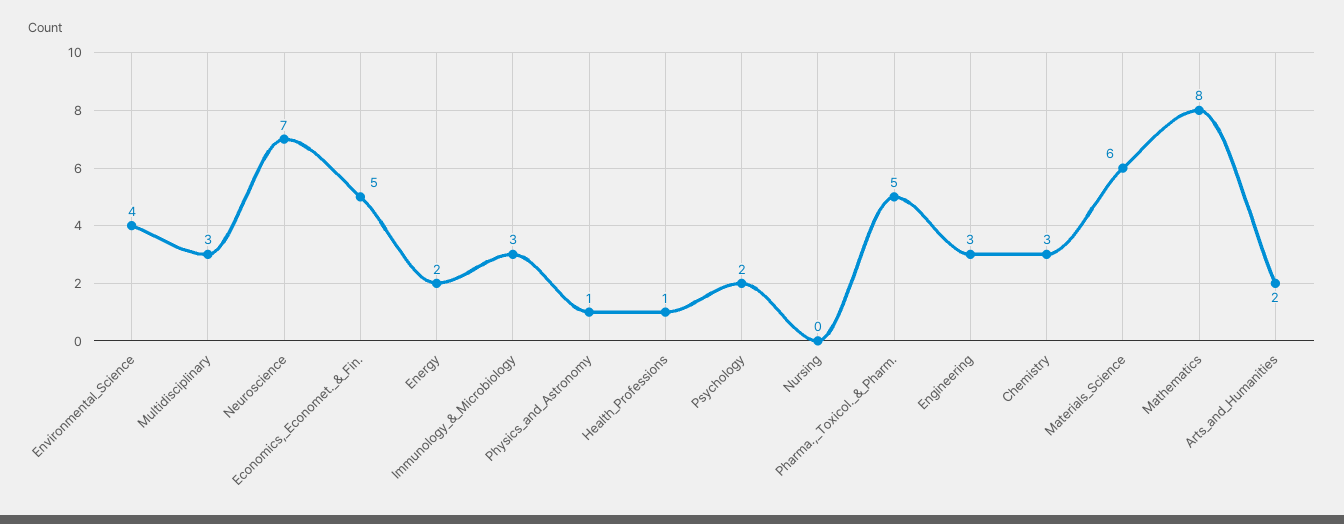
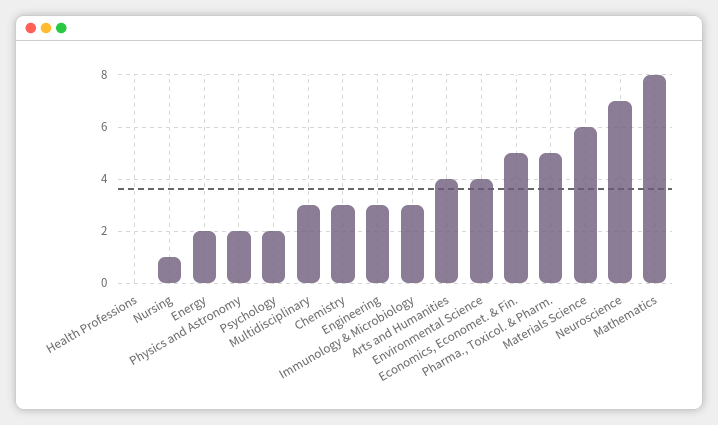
Physics_and_Astronomy: 1 -> 2
Health_Professions: 1 -> 0
Nursing: 0 -> 1
Arts_and_Humanities: 2 -> 4

